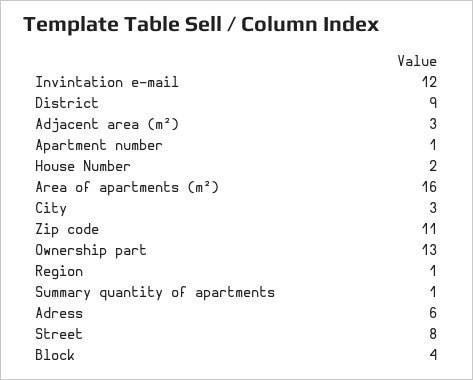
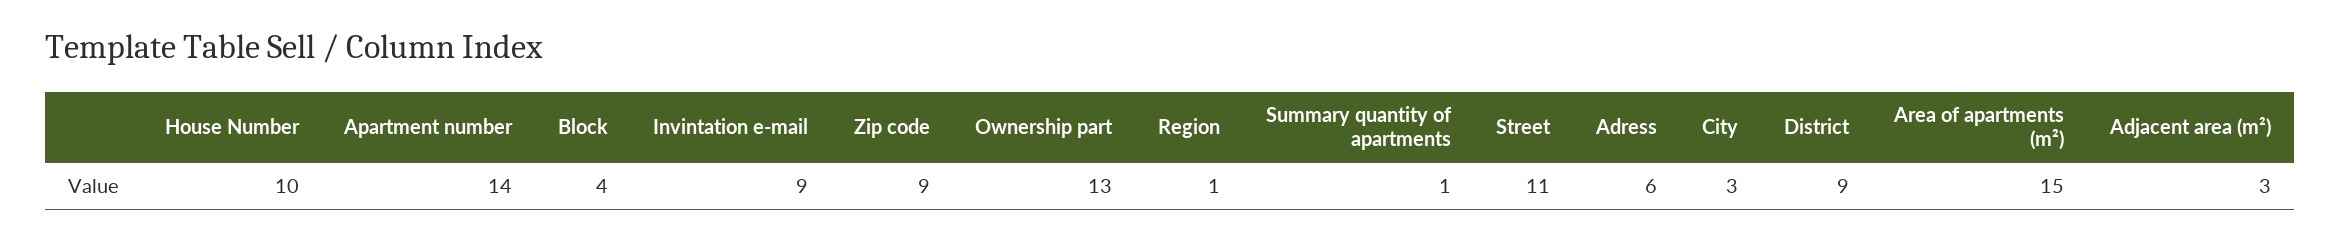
Invintation e-mail: 12 -> 9
Apartment number: 1 -> 14
House Number: 2 -> 10
Area of apartments (m²): 16 -> 15
Zip code: 11 -> 9
Street: 8 -> 11

